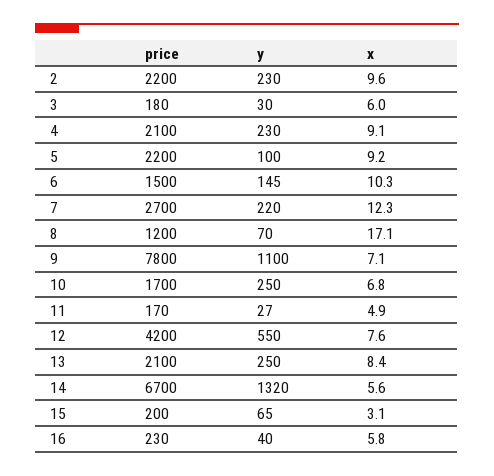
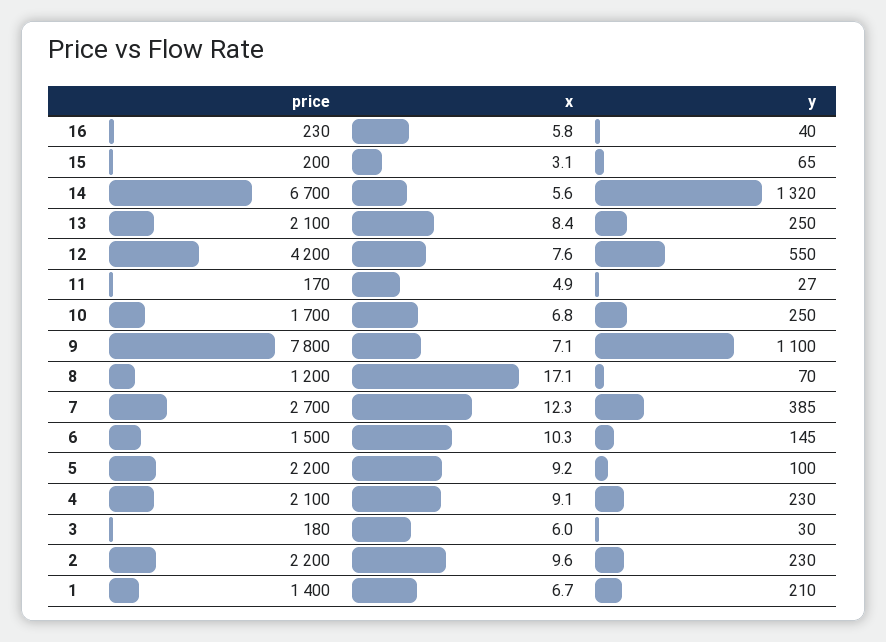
y, 7: 220 -> 385
price, 1: none -> 1400
x, 1: none -> 6.7
y, 1: none -> 210

